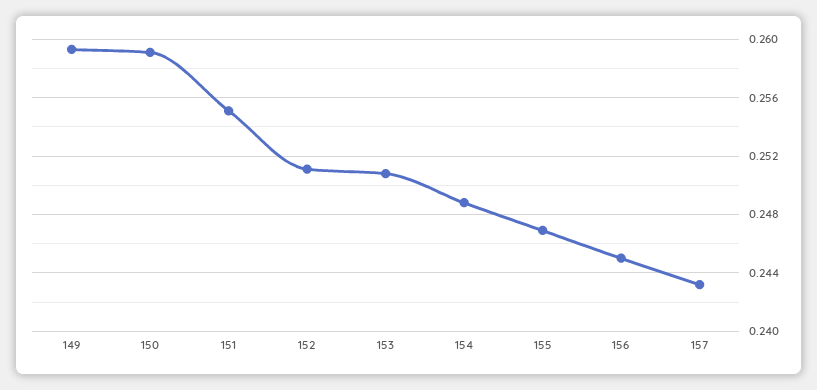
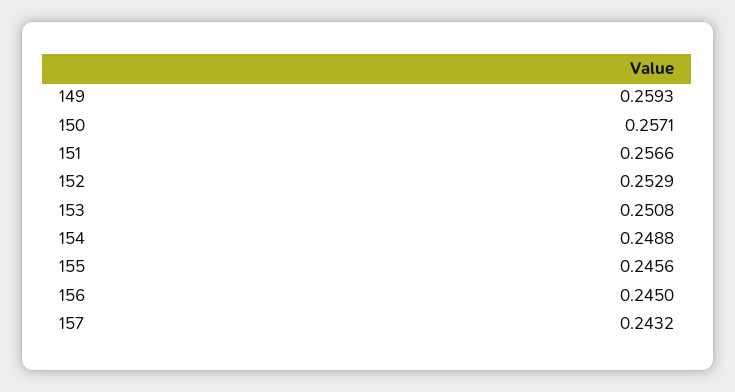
150: 0.259 -> 0.2571
151: 0.255 -> 0.2566
152: 0.251 -> 0.2529
155: 0.247 -> 0.2456

